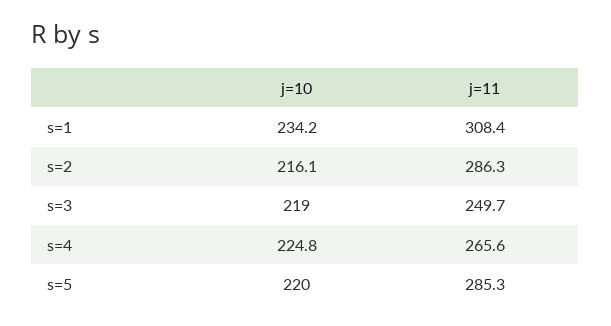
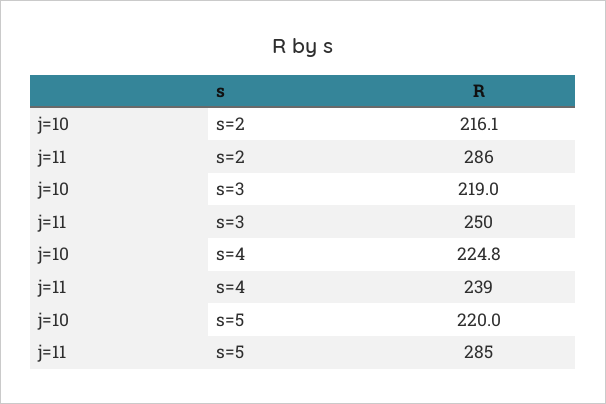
j=10, s=1: 234.2 -> none
j=11, s=1: 308.4 -> none
j=11, s=4: 265.6 -> 239

